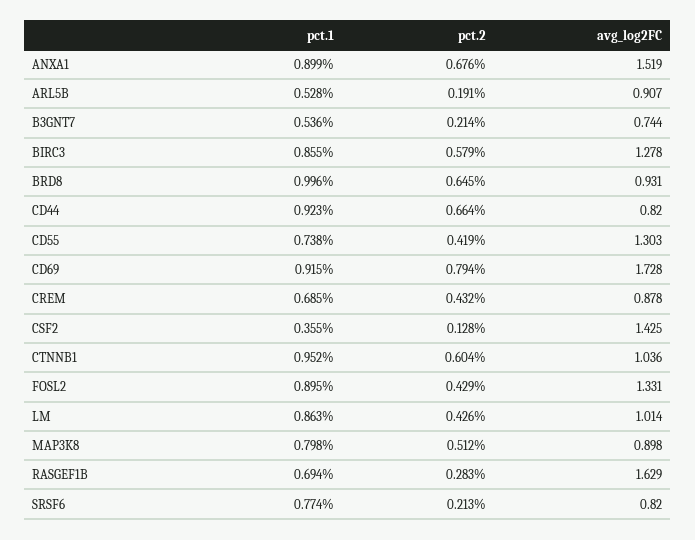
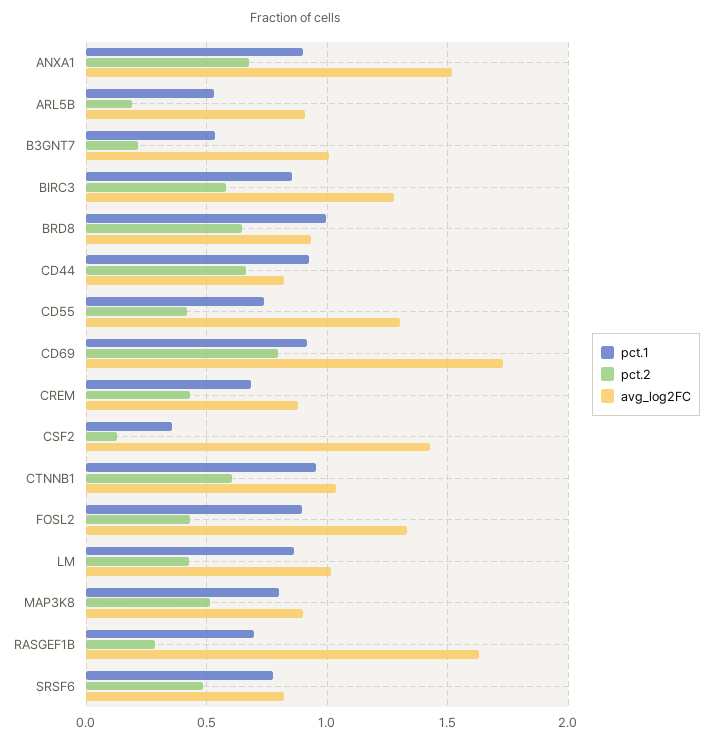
avg_log2FC, B3GNT7: 0.744 -> 1
pct.2, SRSF6: 0.213 -> 0.5

